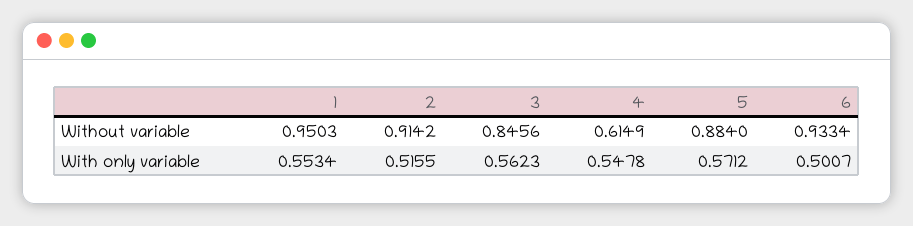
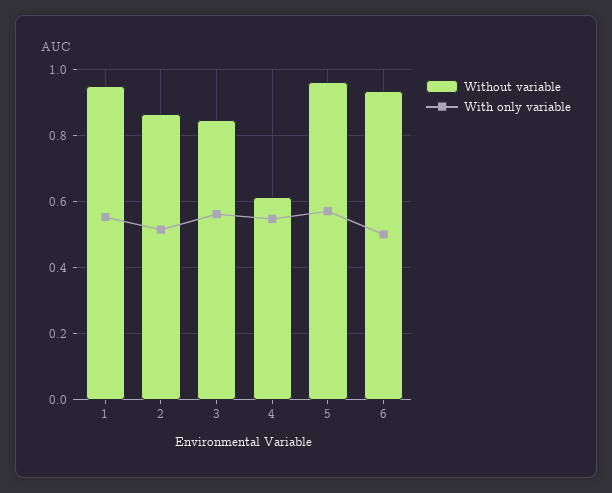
Without variable, 2: 0.9142 -> 0.86
Without variable, 5: 0.884 -> 0.96

